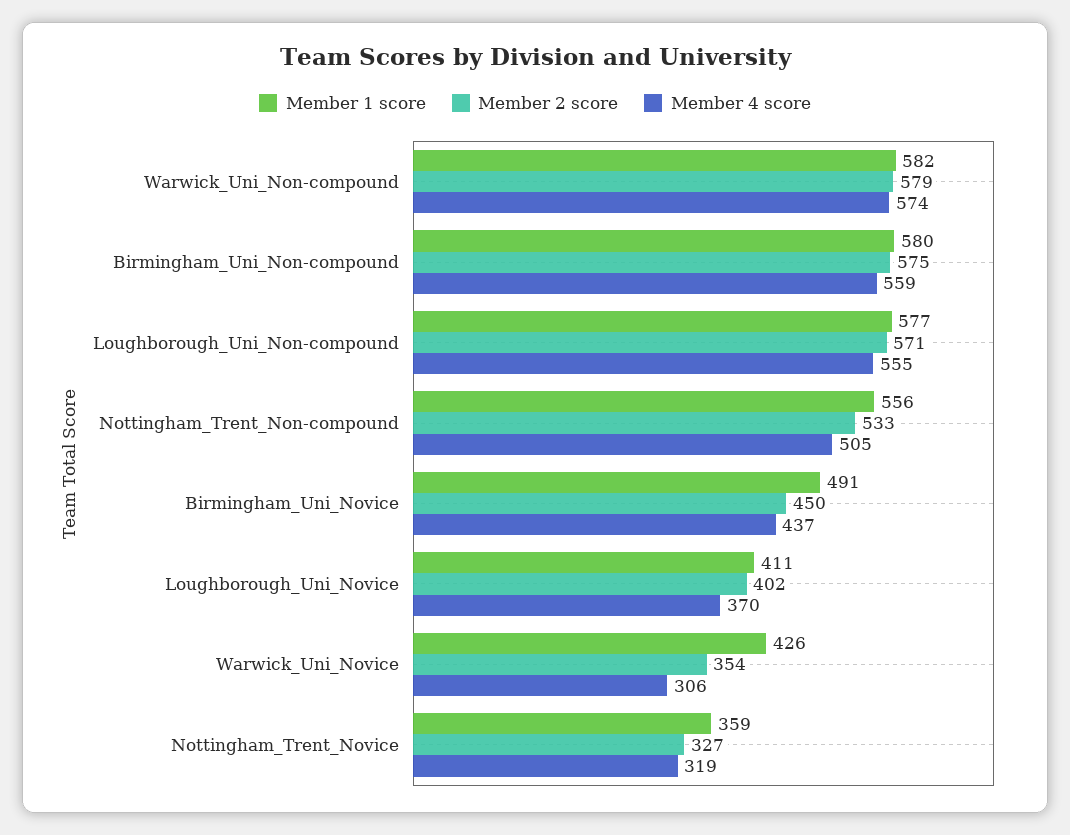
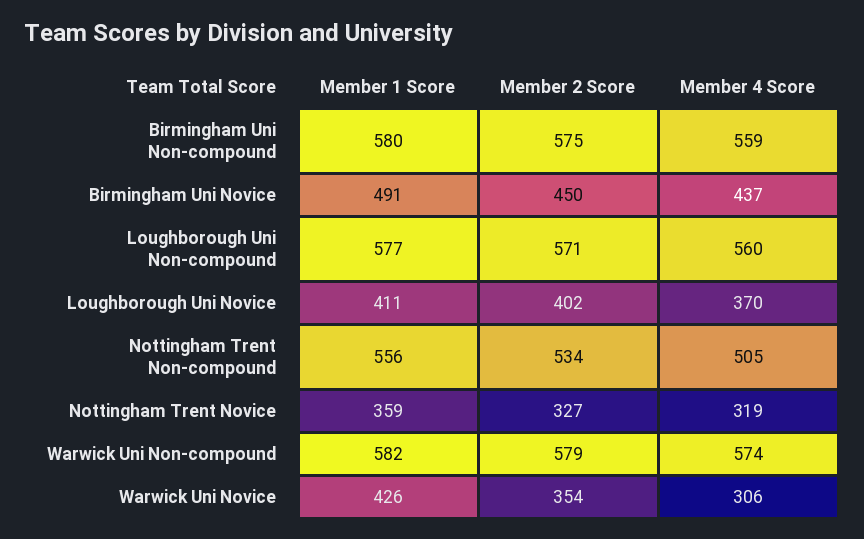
Member 4 score, Loughborough_Uni_Non-compound: 555 -> 560
Member 2 score, Nottingham_Trent_Non-compound: 533 -> 534

